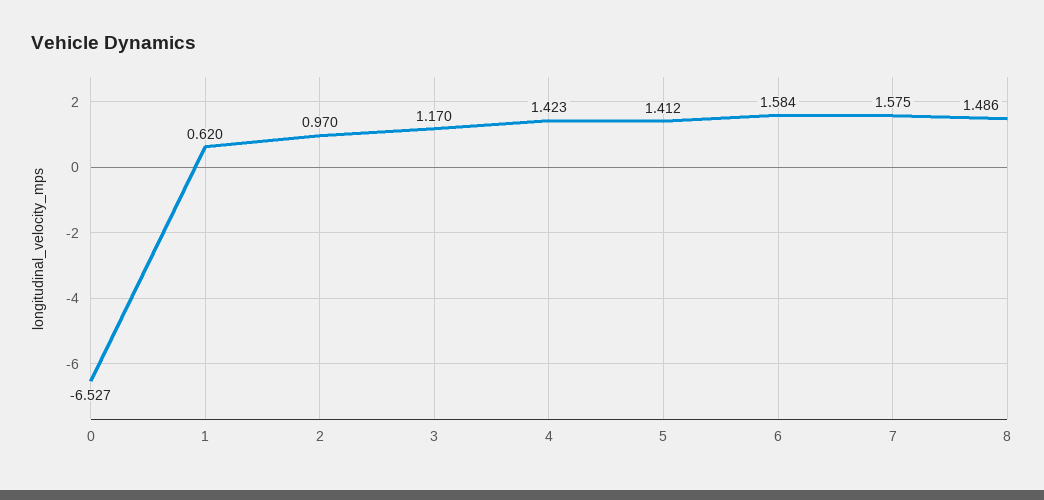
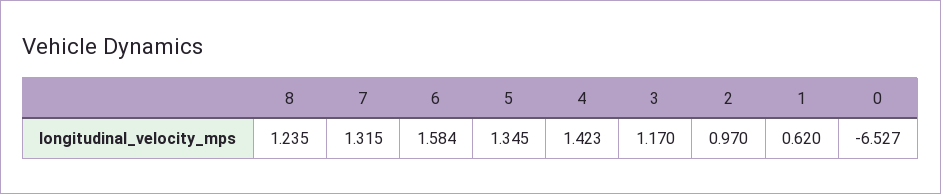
5: 1.412 -> 1.345
7: 1.575 -> 1.315
8: 1.486 -> 1.235

